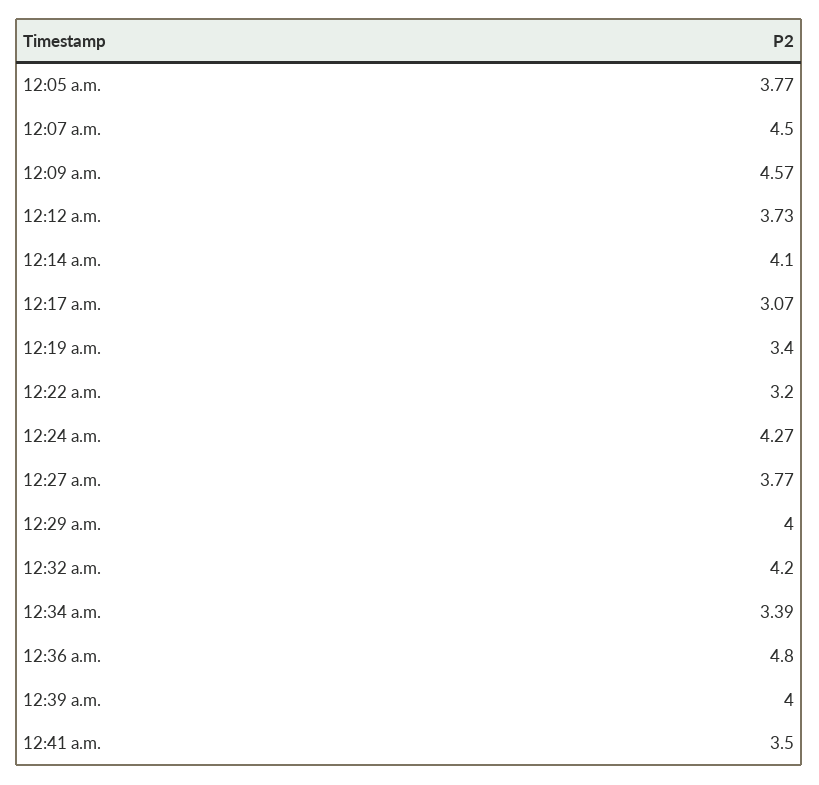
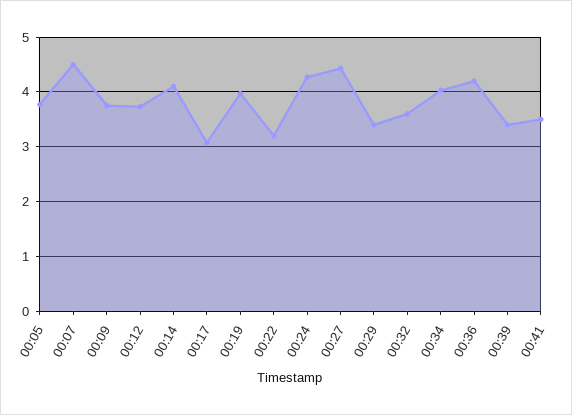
12:09 a.m.: 4.57 -> 3.8
12:19 a.m.: 3.4 -> 4
12:27 a.m.: 3.77 -> 4.4
12:29 a.m.: 4 -> 3.4
12:32 a.m.: 4.2 -> 3.6
12:34 a.m.: 3.39 -> 4
12:36 a.m.: 4.8 -> 4.2
12:39 a.m.: 4 -> 3.4

